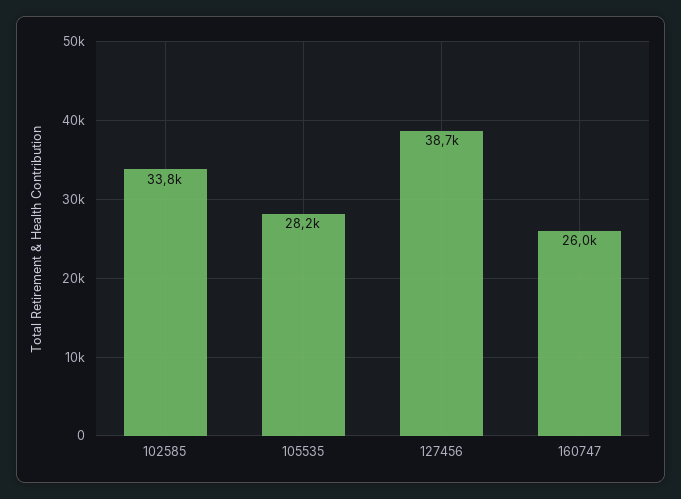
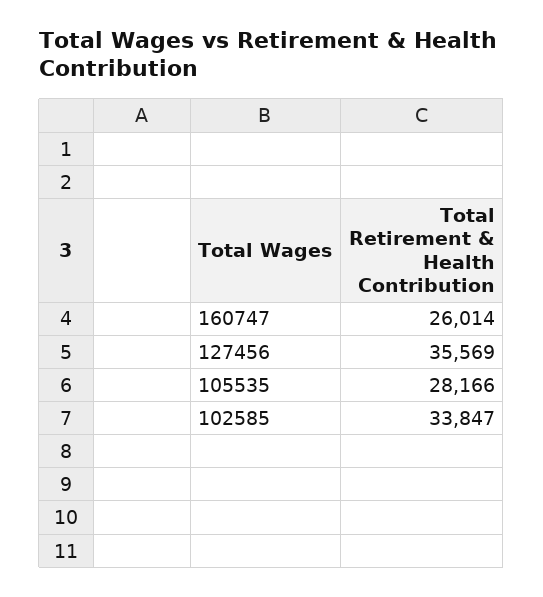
127456: 38700 -> 35569

